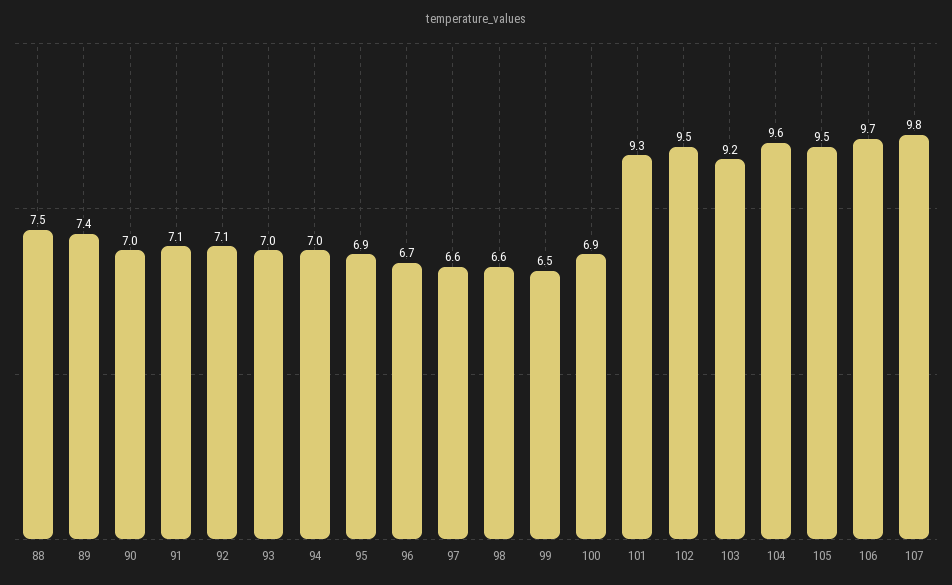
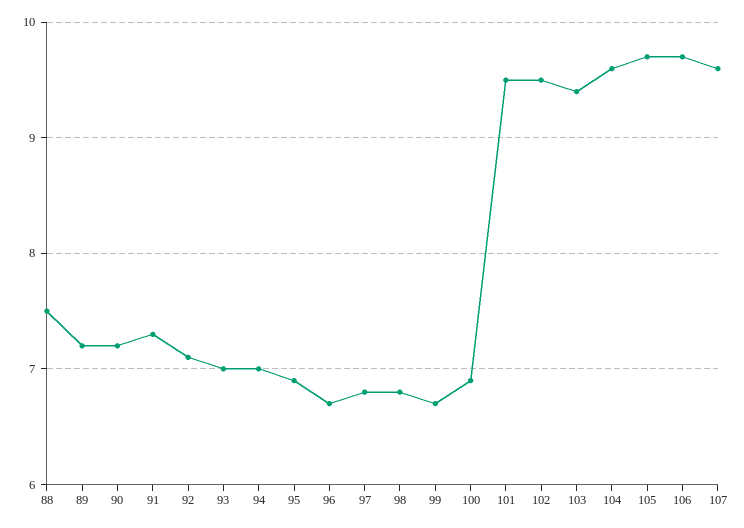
89: 7.4 -> 7.2
90: 7 -> 7.2
91: 7.1 -> 7.3
97: 6.6 -> 6.8
98: 6.6 -> 6.8
99: 6.5 -> 6.7
101: 9.3 -> 9.5
103: 9.2 -> 9.4
105: 9.5 -> 9.7
107: 9.8 -> 9.6

